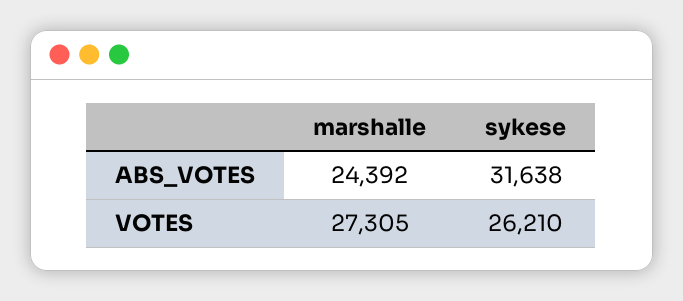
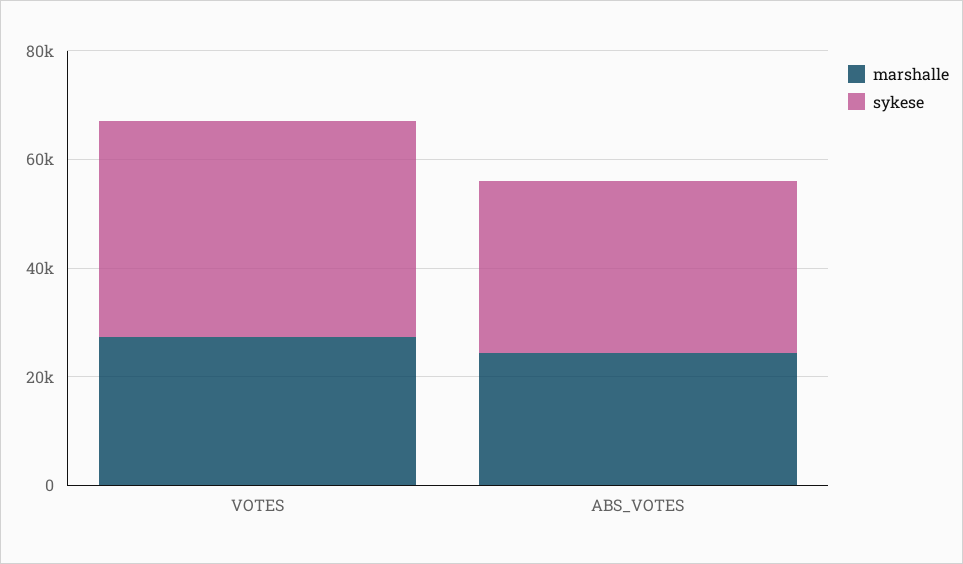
sykese, VOTES: 26210 -> 40000

